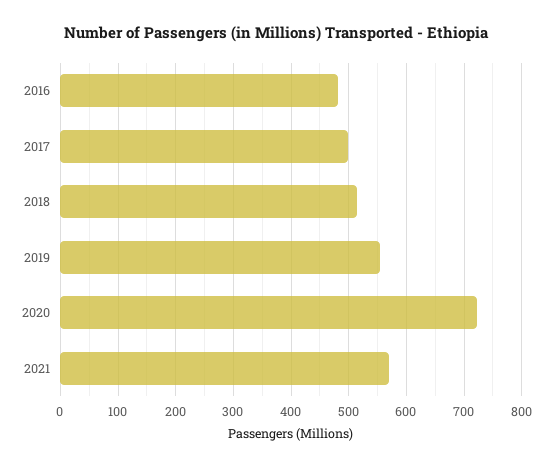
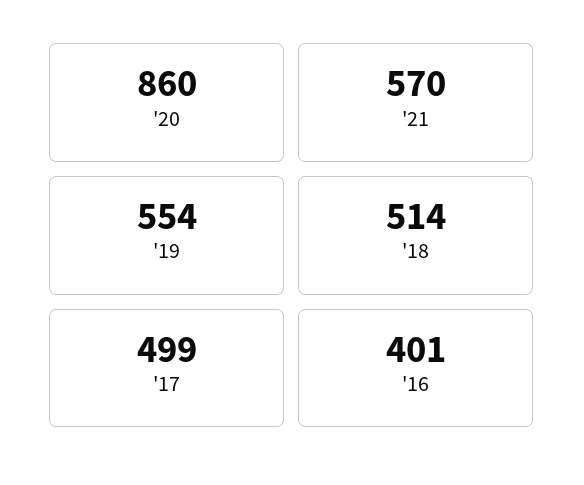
2016: 480 -> 401
2020: 720 -> 860

